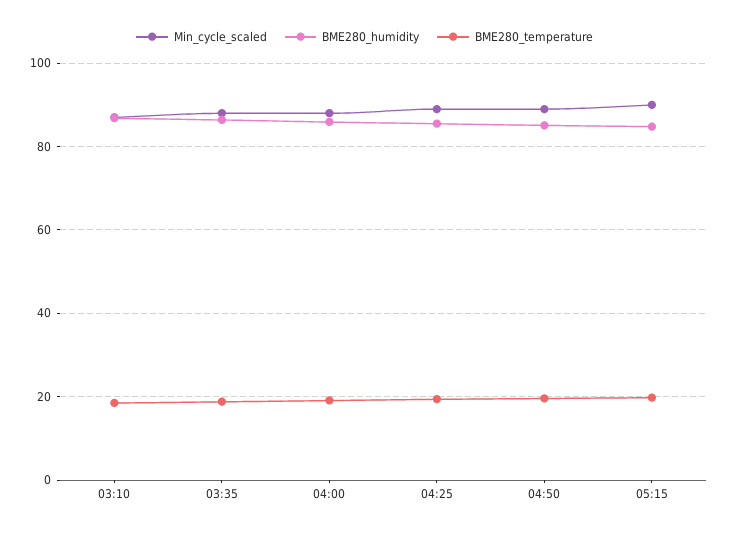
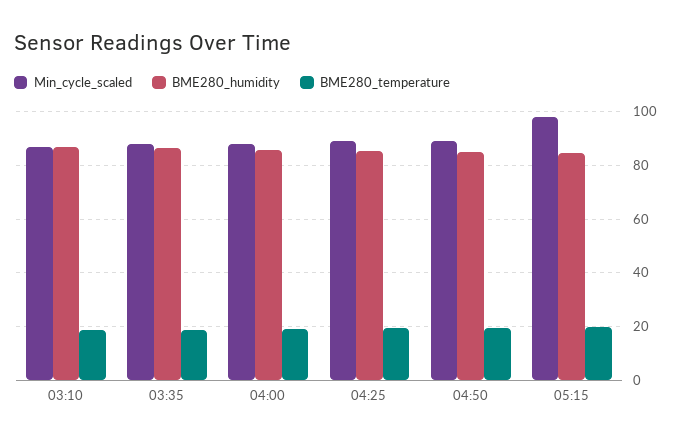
Min_cycle_scaled, 05:15: 90 -> 97.5

